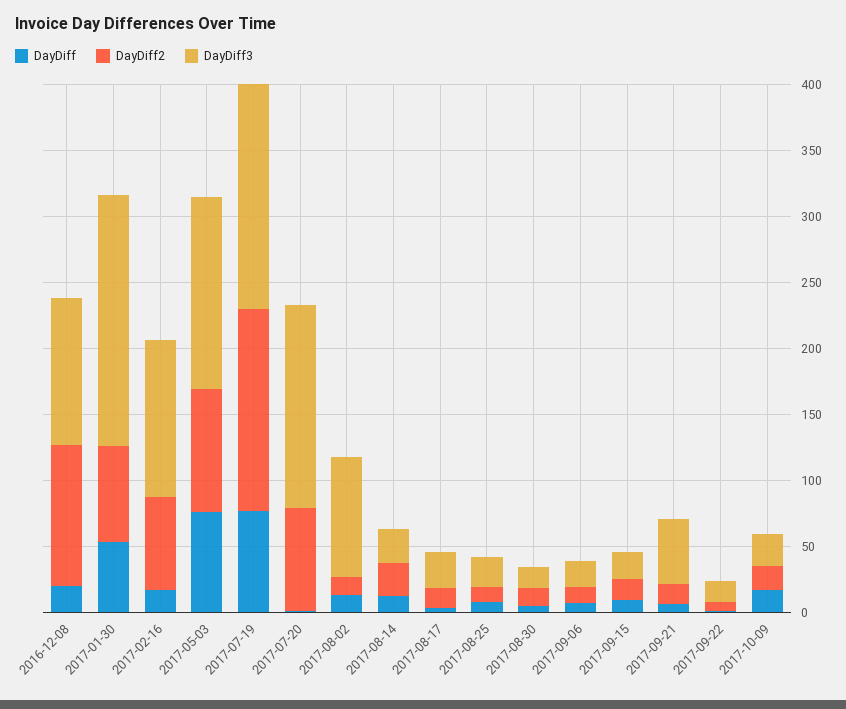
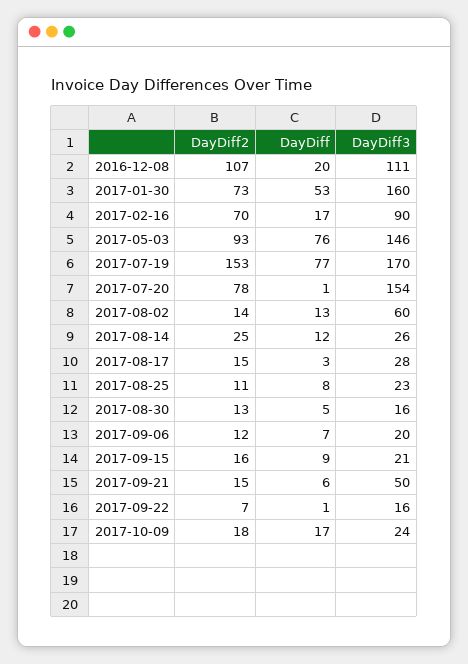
DayDiff3, 2017-01-30: 190 -> 160
DayDiff3, 2017-02-16: 120 -> 90
DayDiff3, 2017-08-02: 90 -> 60

